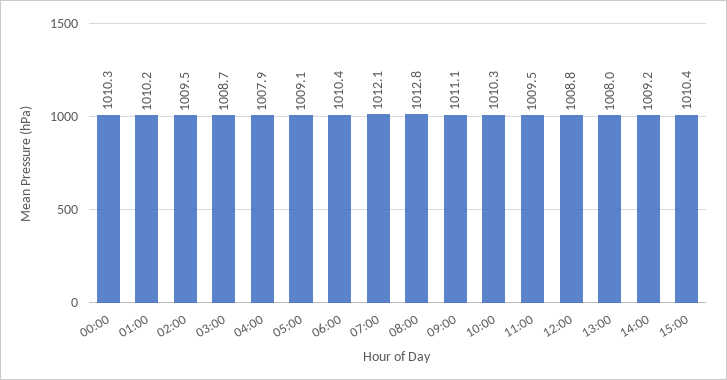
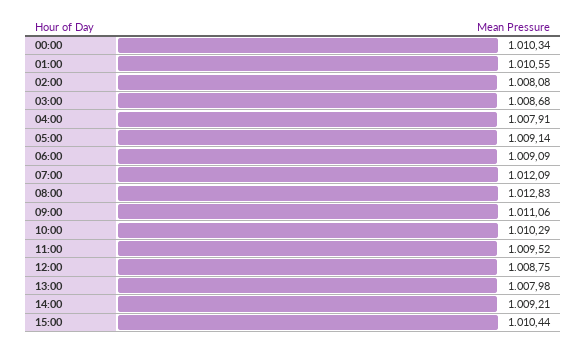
01:00: 1010.2 -> 1010.55
02:00: 1009.5 -> 1008.08
06:00: 1010.4 -> 1009.09

